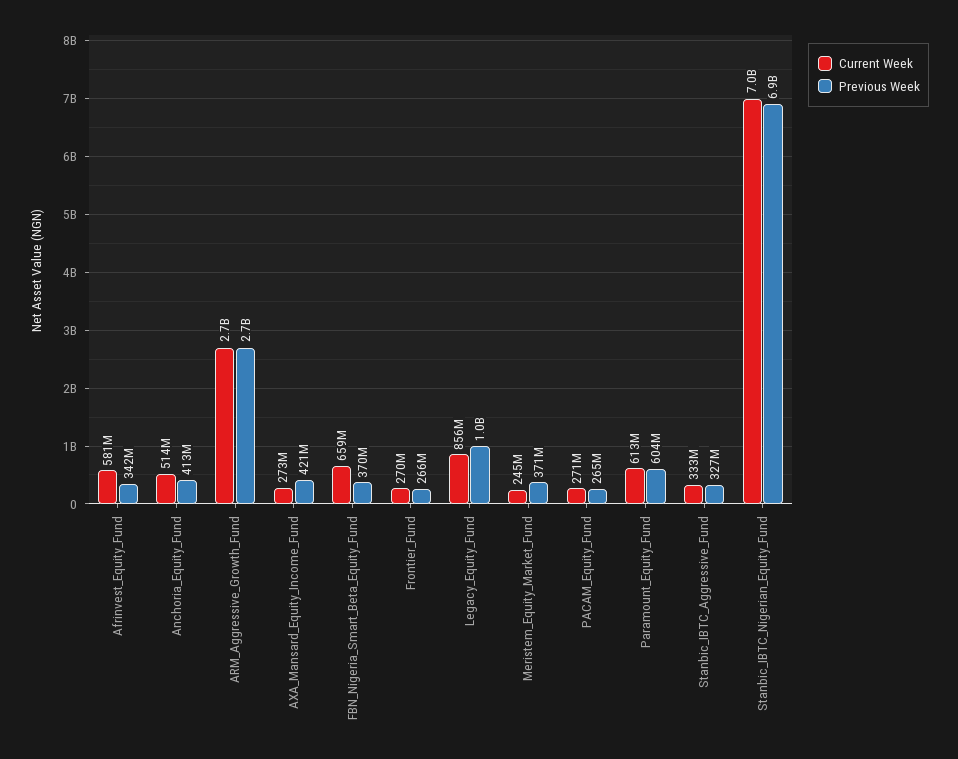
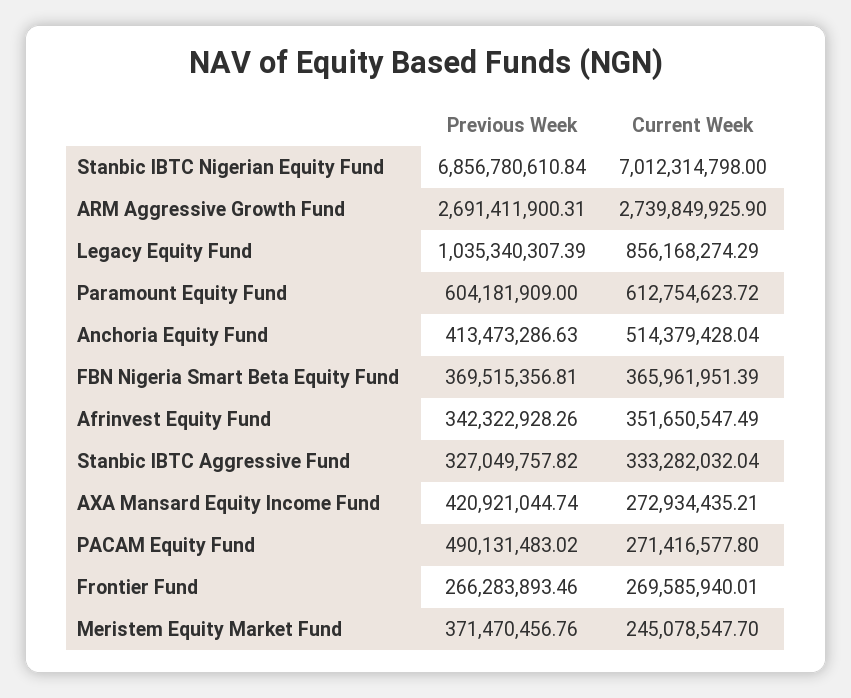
Current Week, Afrinvest_Equity_Fund: 581000000 -> 351650547.49
Current Week, FBN_Nigeria_Smart_Beta_Equity_Fund: 659000000 -> 365961951.39
Previous Week, PACAM_Equity_Fund: 265000000 -> 490131483.02

